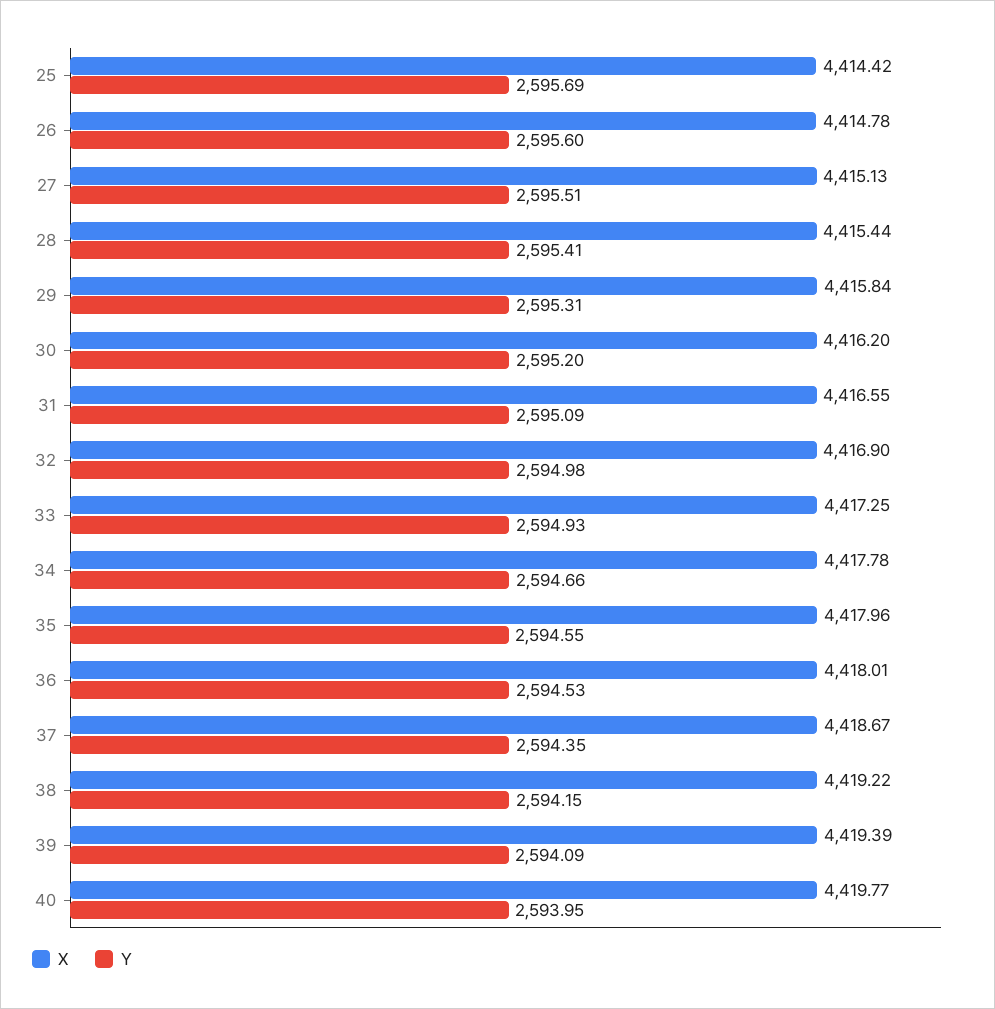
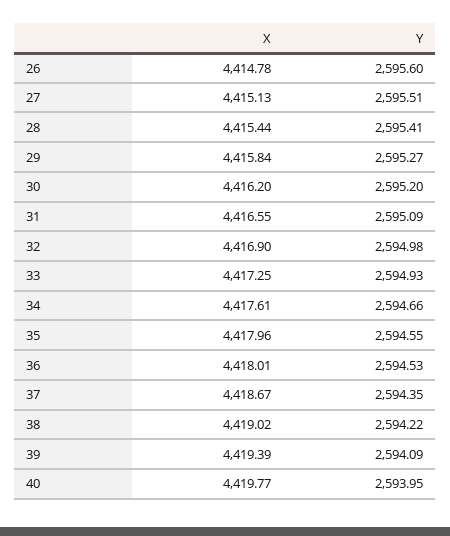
X, 25: 4414.42 -> none
Y, 25: 2595.69 -> none
Y, 29: 2595.31 -> 2595.27
X, 34: 4417.78 -> 4417.61
X, 38: 4419.22 -> 4419.02
Y, 38: 2594.15 -> 2594.22

